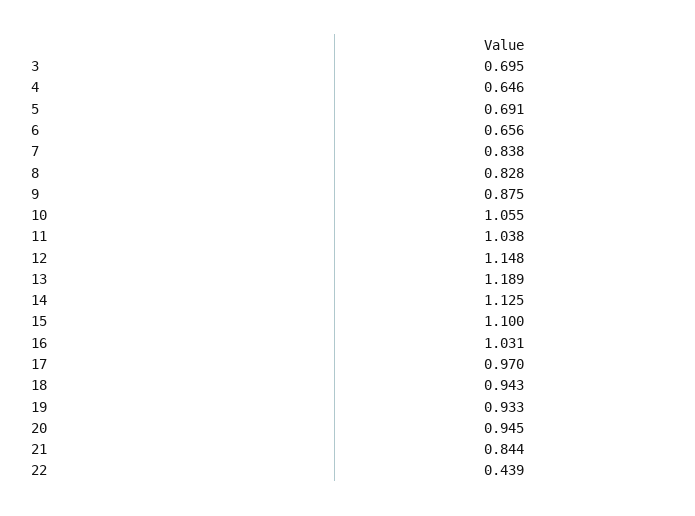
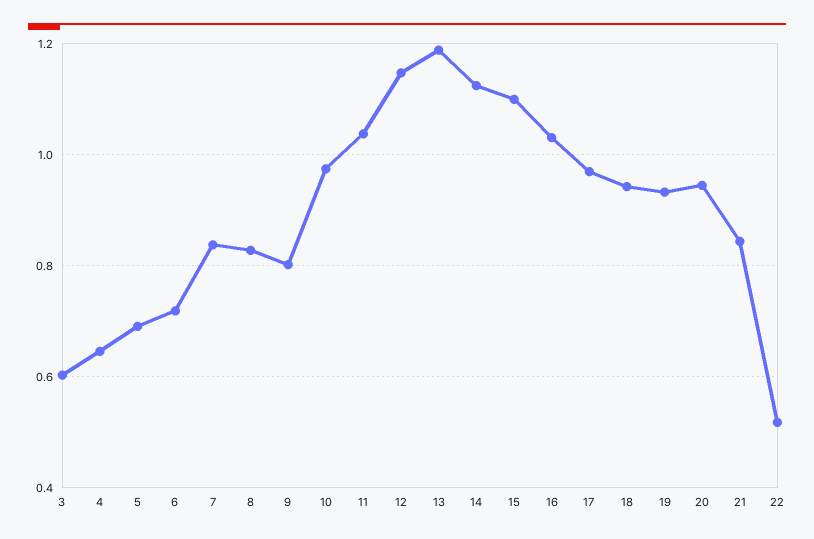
3: 0.695 -> 0.6
6: 0.656 -> 0.72
9: 0.875 -> 0.8
10: 1.055 -> 0.98
22: 0.439 -> 0.52

